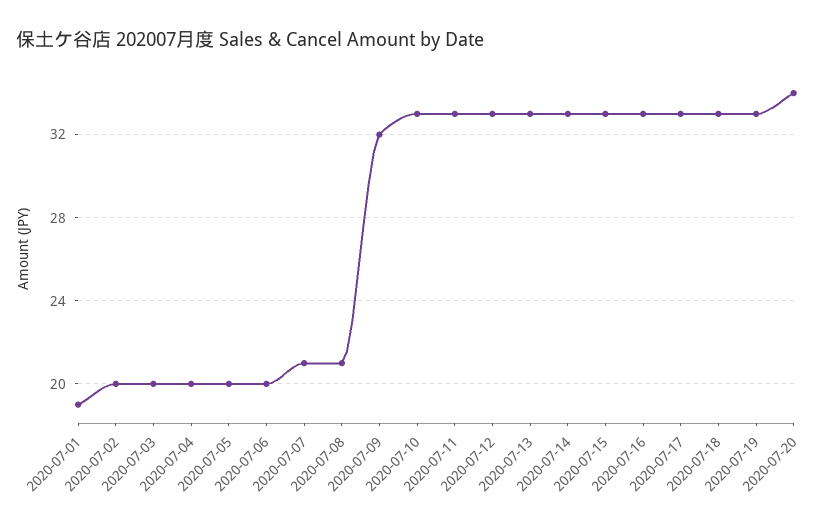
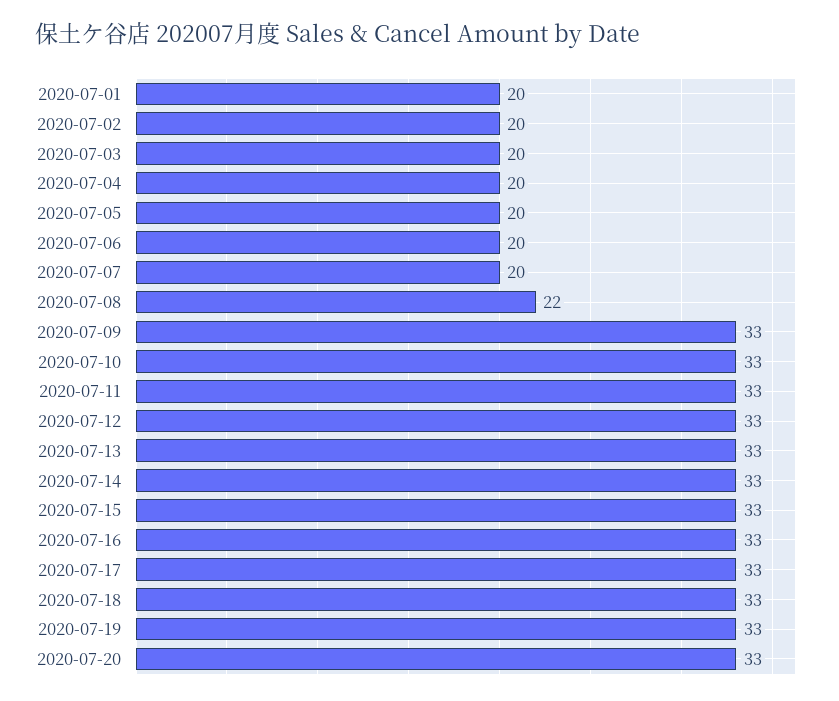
2020-07-01: 19 -> 20
2020-07-07: 21 -> 20
2020-07-08: 21 -> 22
2020-07-09: 32 -> 33
2020-07-20: 34 -> 33

